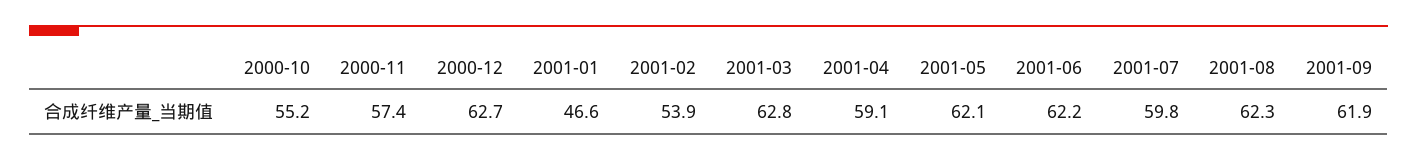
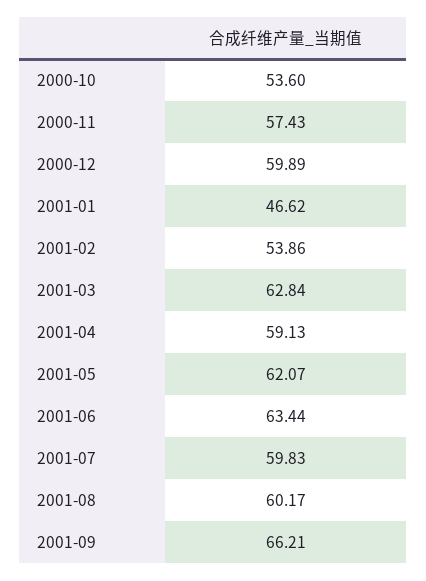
2000-10: 55.2 -> 53.6
2000-12: 62.7 -> 59.89
2001-06: 62.2 -> 63.44
2001-08: 62.3 -> 60.17
2001-09: 61.9 -> 66.21

